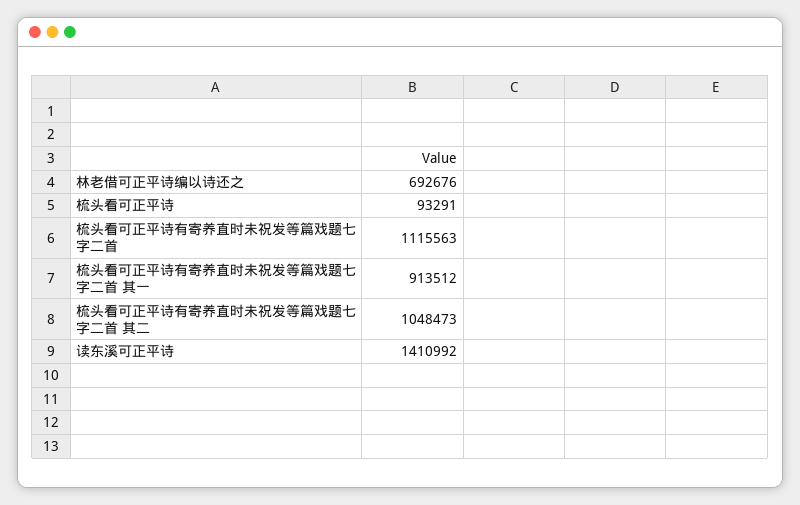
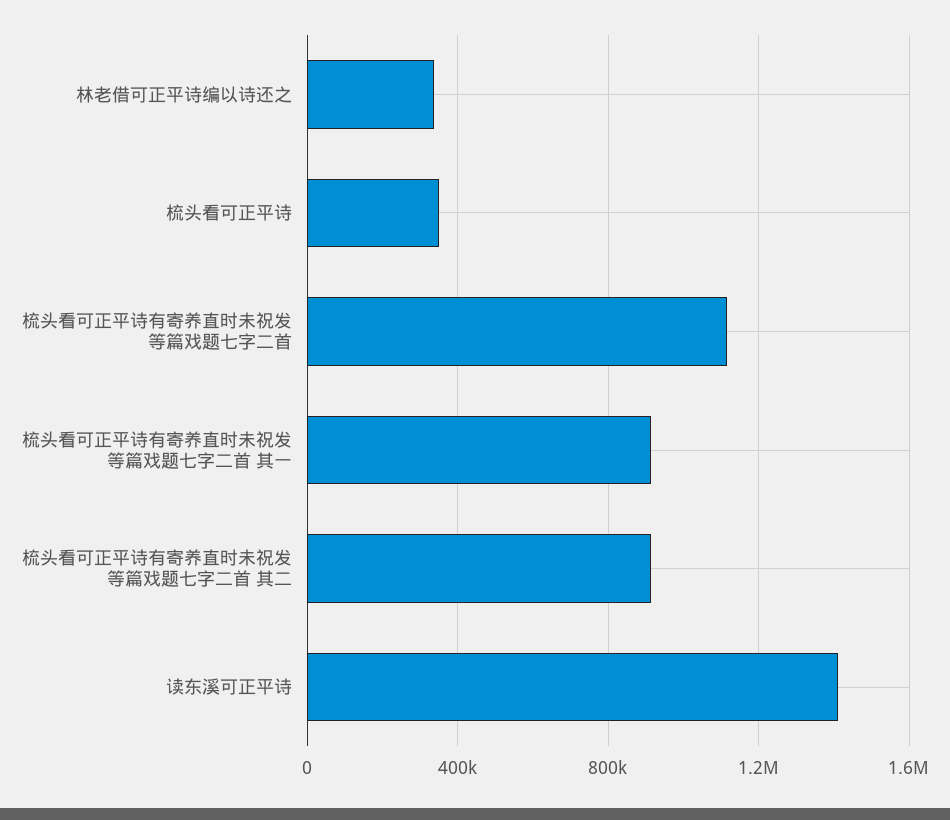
林老借可正平诗编以诗还之: 692676 -> 350000
梳头看可正平诗: 93291 -> 350000
梳头看可正平诗有寄养直时未祝发等篇戏题七字二首 其二: 1048473 -> 900000

